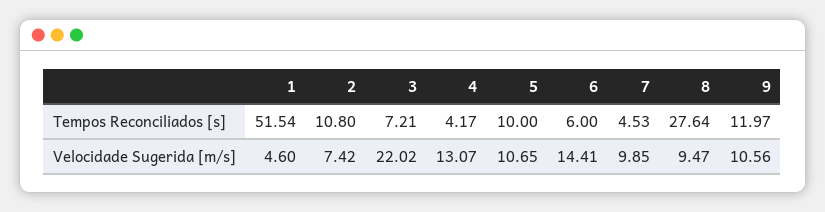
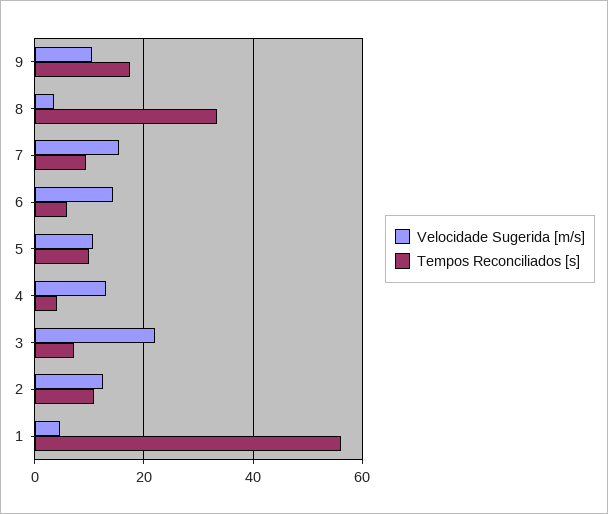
Tempos Reconciliados [s], 1: 51.54 -> 56
Tempos Reconciliados [s], 7: 4.53 -> 10
Tempos Reconciliados [s], 8: 27.64 -> 34
Tempos Reconciliados [s], 9: 11.97 -> 18
Velocidade Sugerida [m/s], 2: 7.42 -> 12
Velocidade Sugerida [m/s], 7: 9.85 -> 16
Velocidade Sugerida [m/s], 8: 9.47 -> 4

